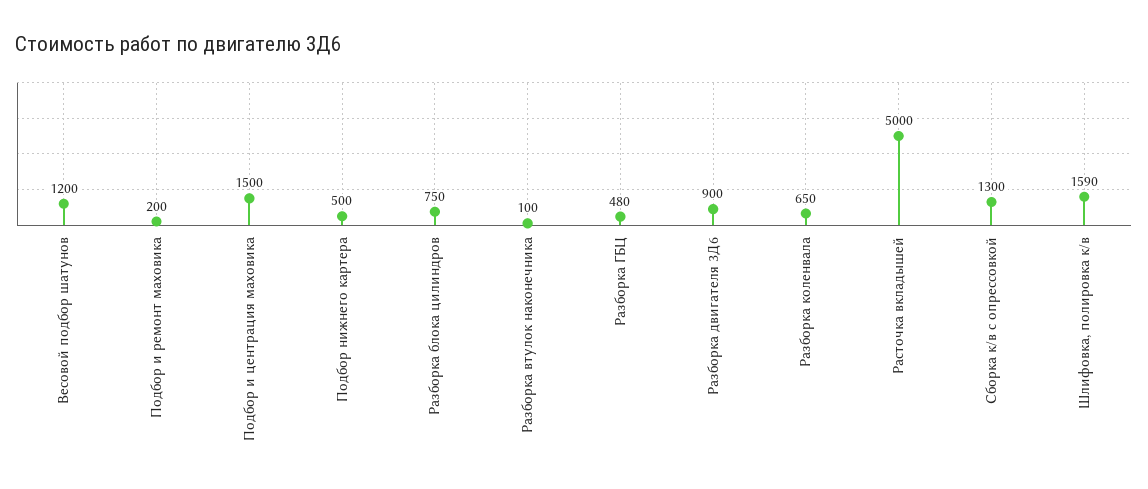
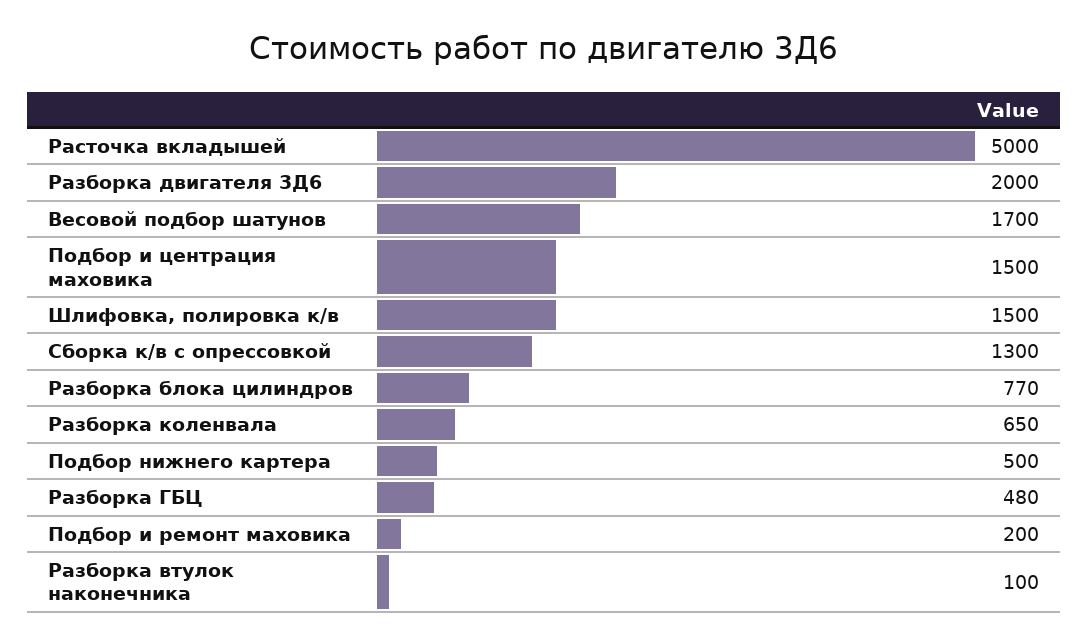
Весовой подбор шатунов: 1200 -> 1700
Разборка блока цилиндров: 750 -> 770
Разборка двигателя 3Д6: 900 -> 2000
Шлифовка, полировка к/в: 1590 -> 1500

